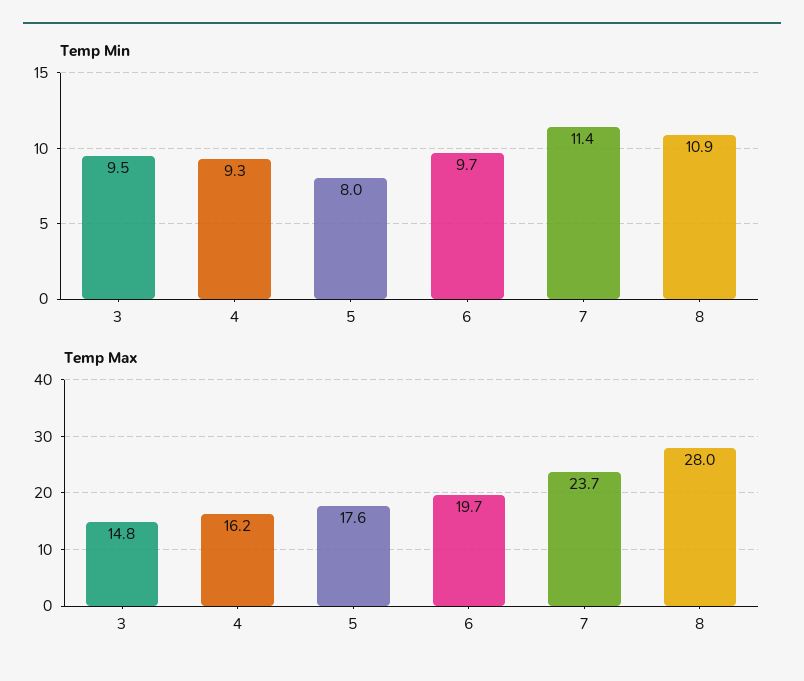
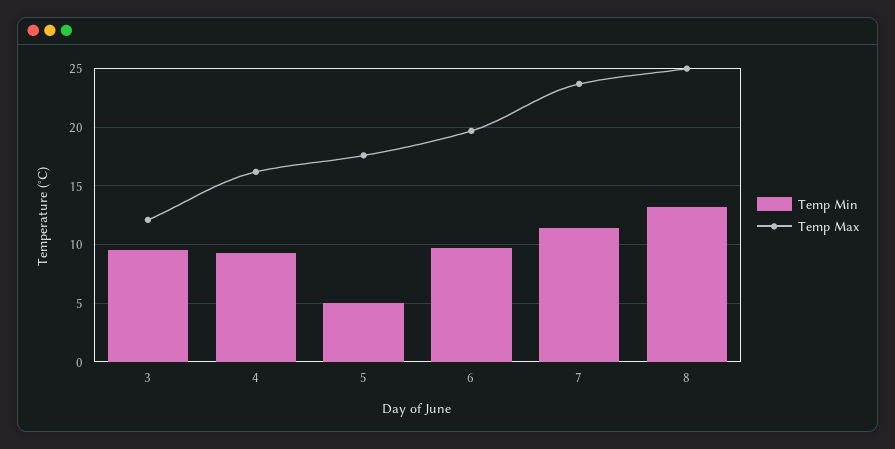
Temp Min, 5: 8 -> 5
Temp Min, 8: 10.9 -> 13
Temp Max, 3: 14.8 -> 12
Temp Max, 8: 28 -> 25

